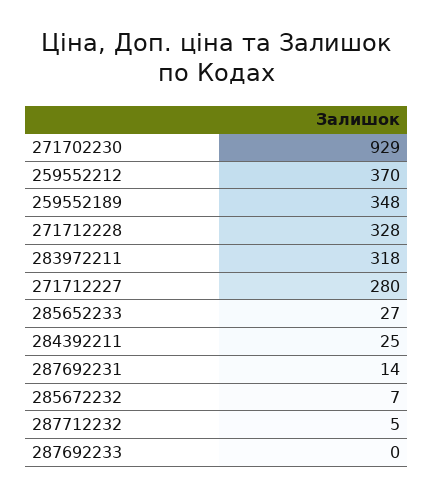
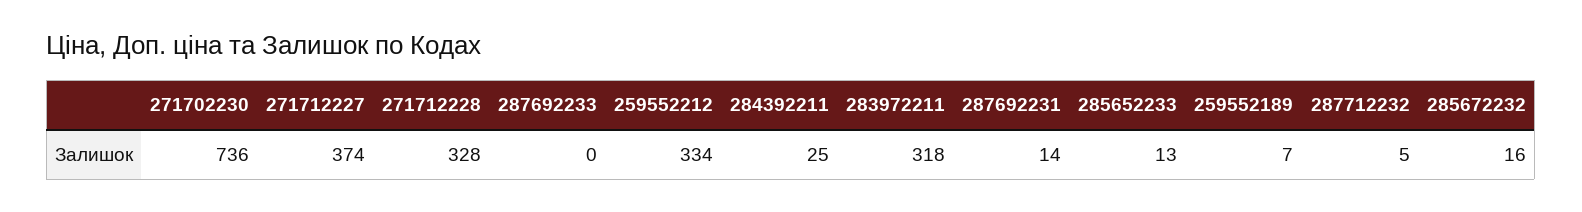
271702230: 929 -> 736
259552212: 370 -> 334
259552189: 348 -> 7
271712227: 280 -> 374
285652233: 27 -> 13
285672232: 7 -> 16

